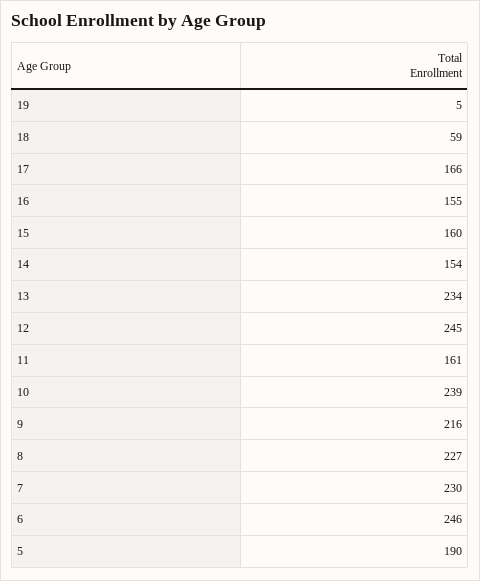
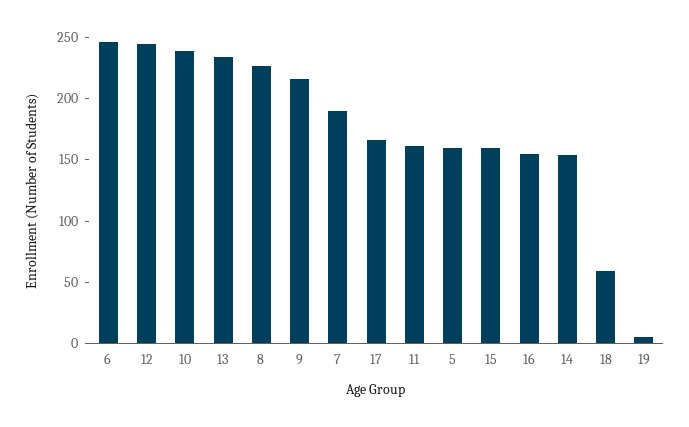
7: 230 -> 190
5: 190 -> 160

